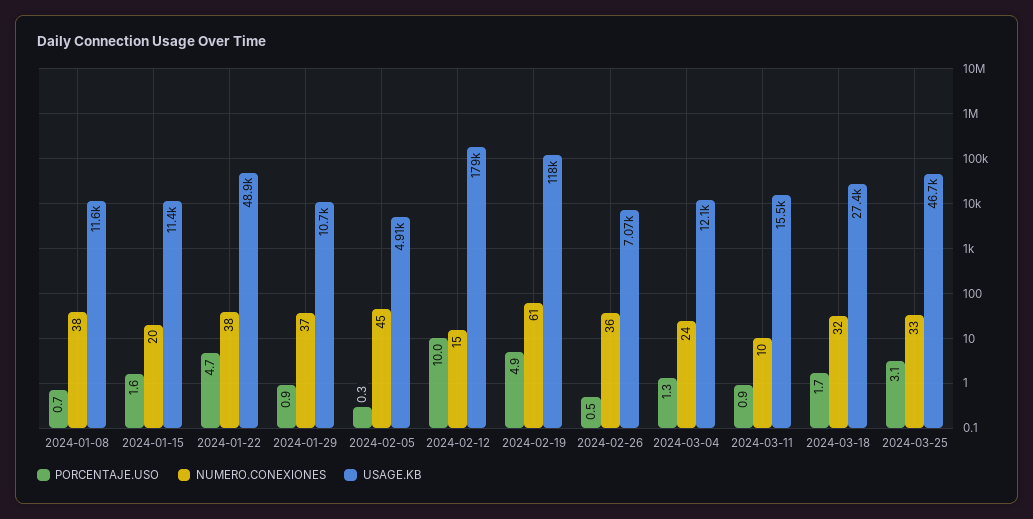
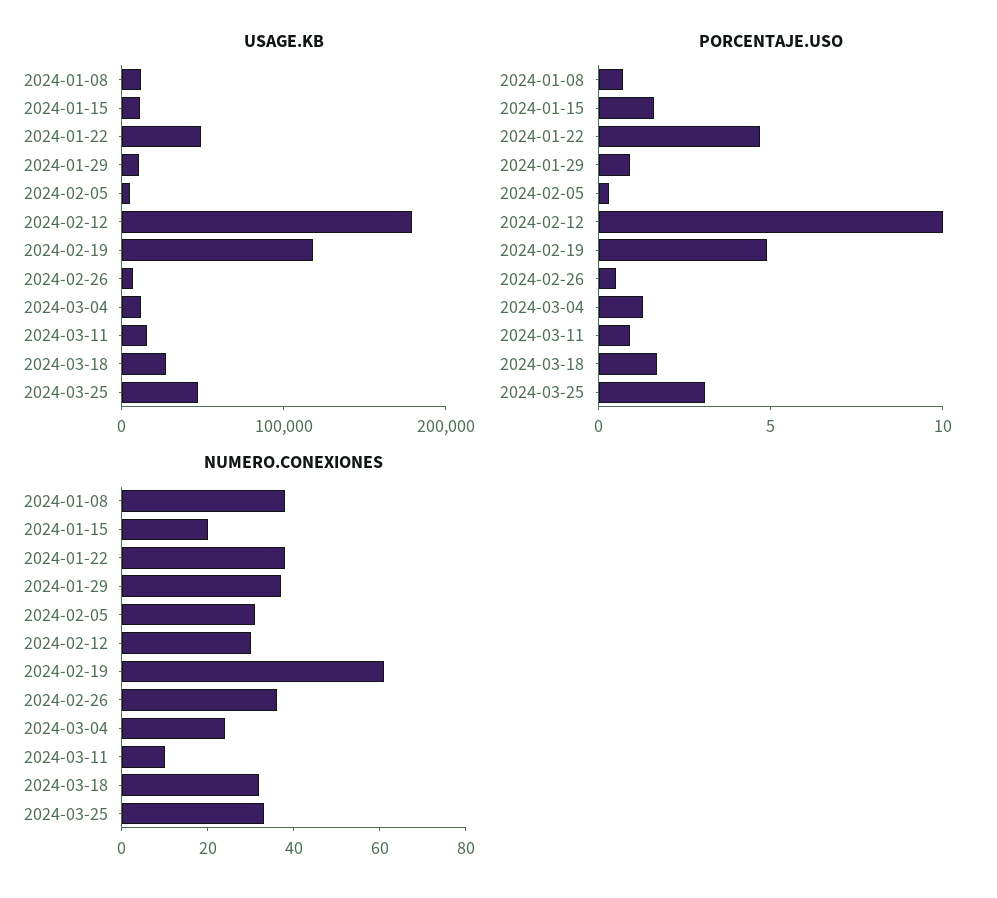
NUMERO.CONEXIONES, 2024-02-05: 45 -> 30
NUMERO.CONEXIONES, 2024-02-12: 15 -> 30

